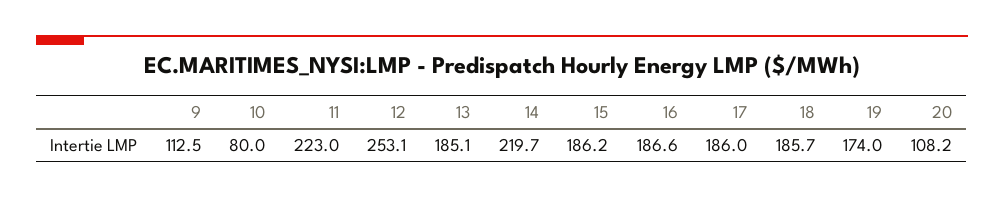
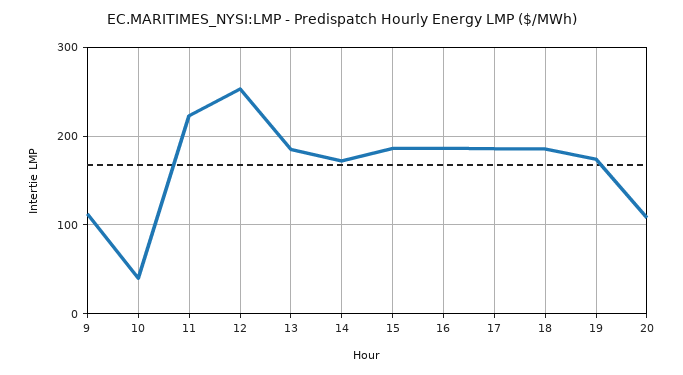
10: 80 -> 40
14: 219.7 -> 170

